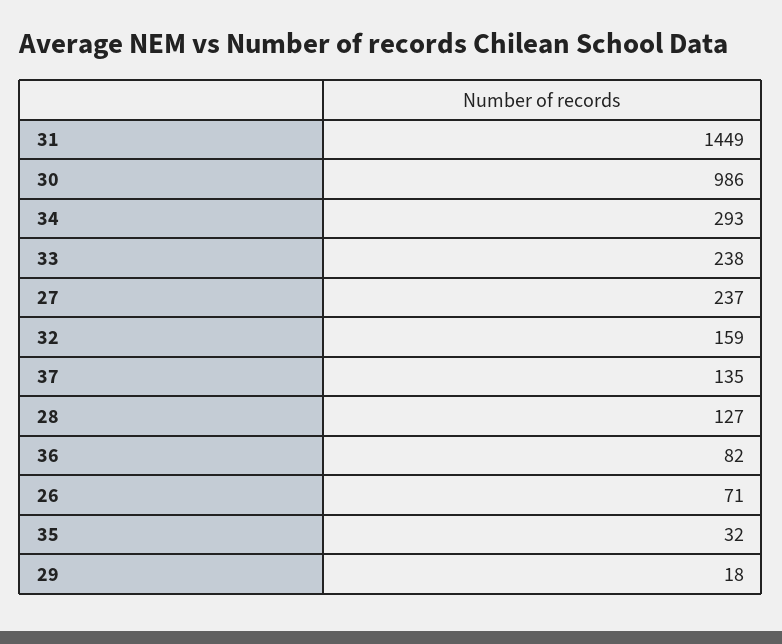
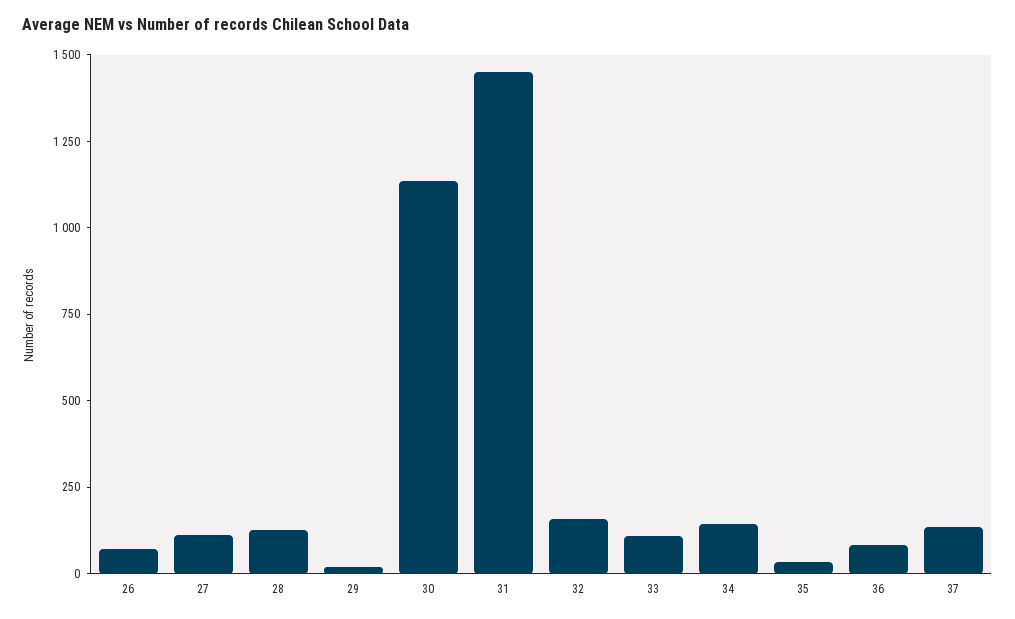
30: 986 -> 1150
34: 293 -> 150
33: 238 -> 100
27: 237 -> 100

